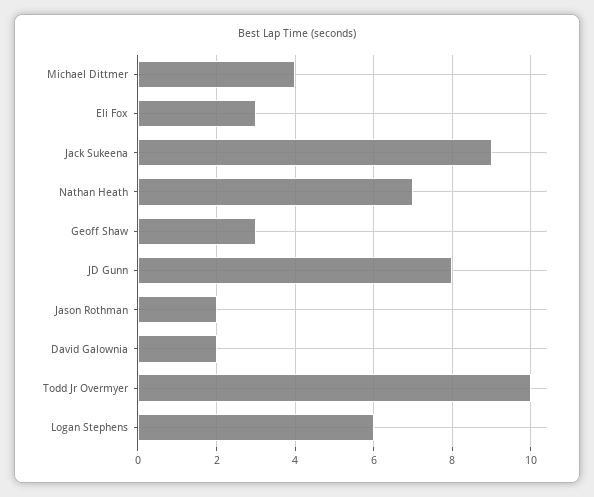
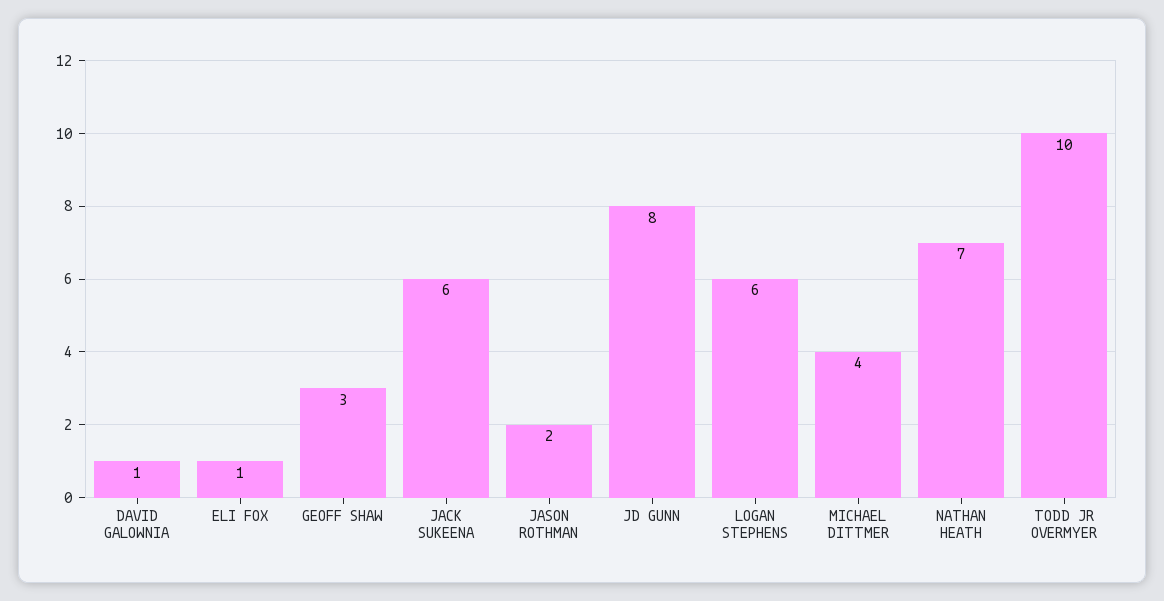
Eli Fox: 3 -> 1
Jack Sukeena: 9 -> 6
David Galownia: 2 -> 1

